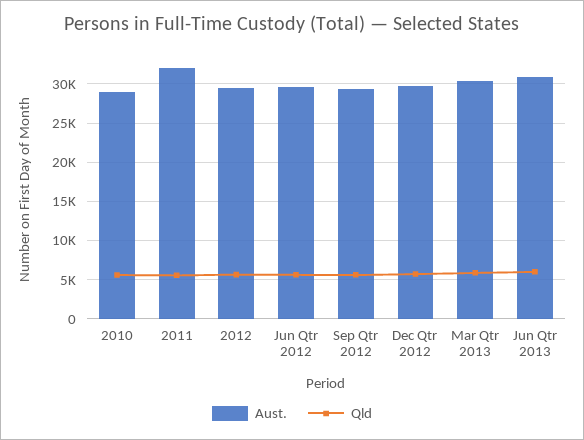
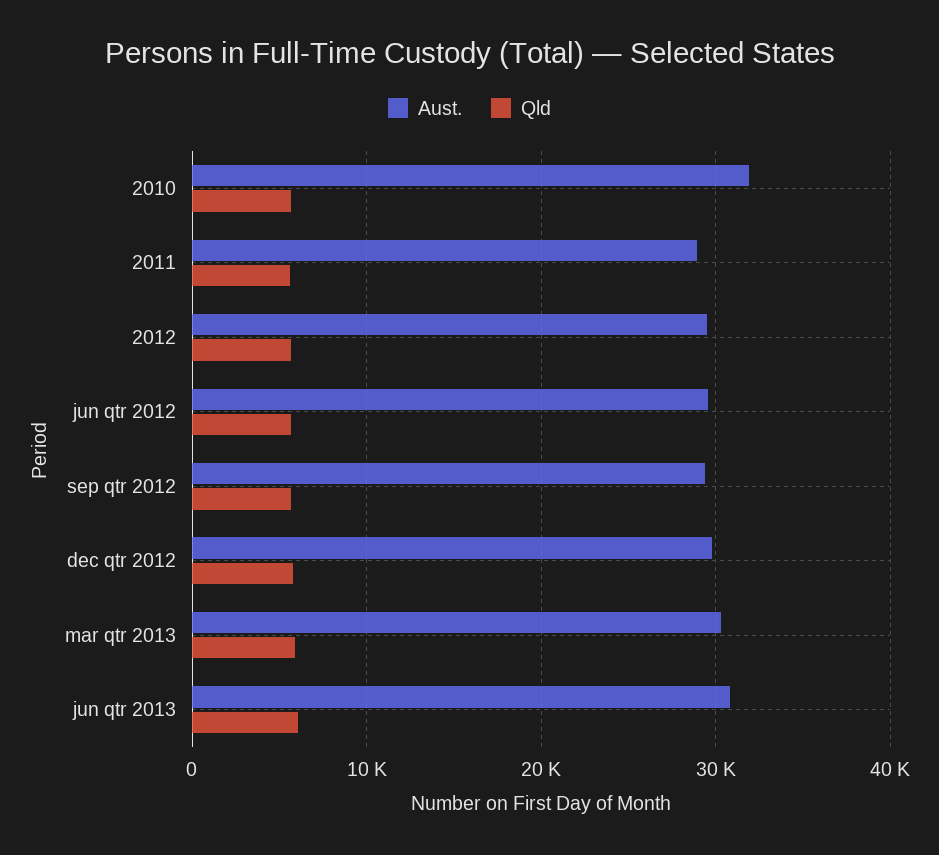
Aust., 2010: 29000 -> 32000
Aust., 2011: 32000 -> 29000

